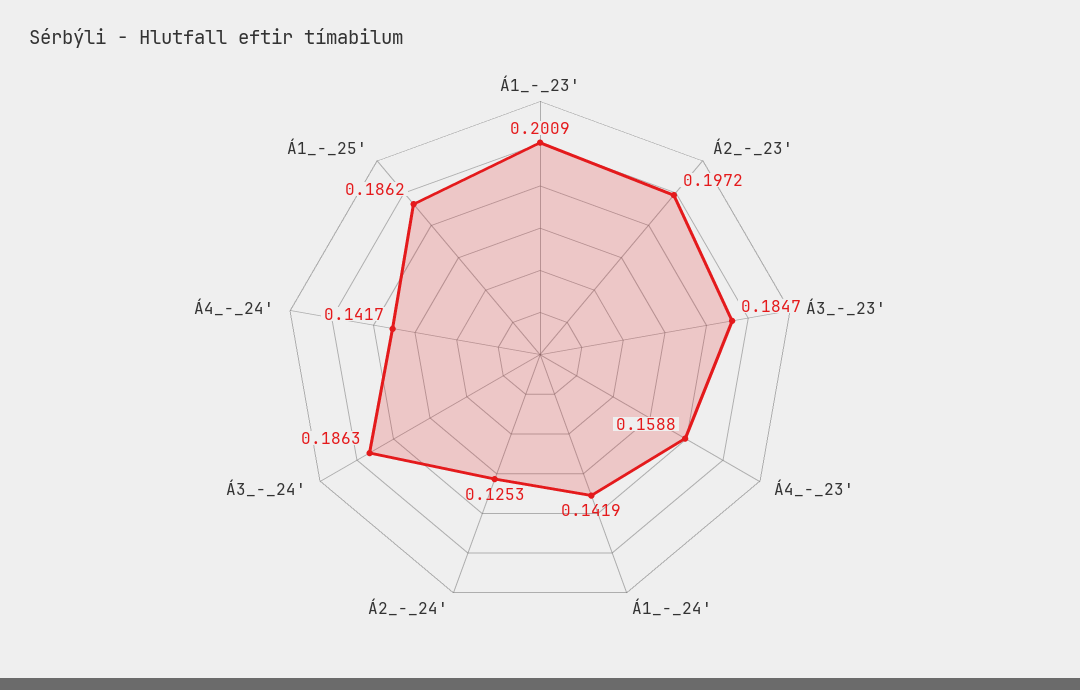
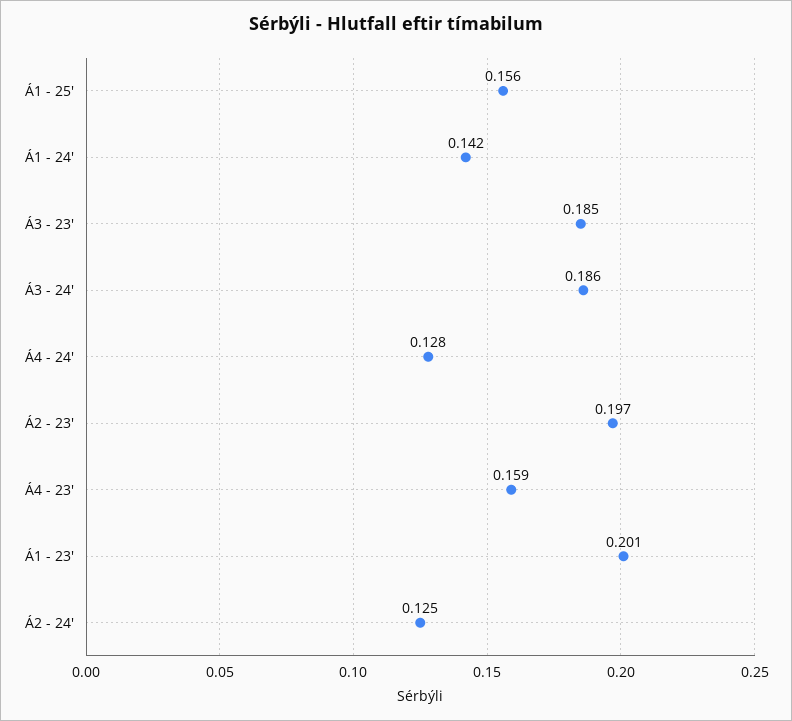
Á4_-_24': 0.1417 -> 0.128
Á1_-_25': 0.1862 -> 0.156

